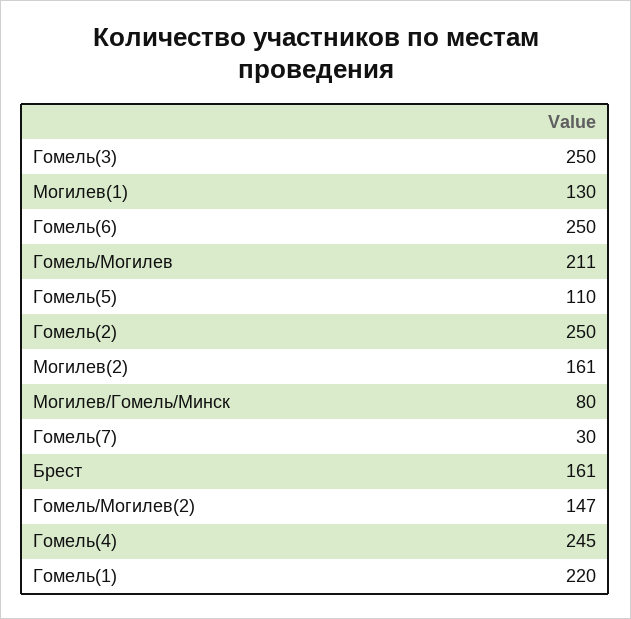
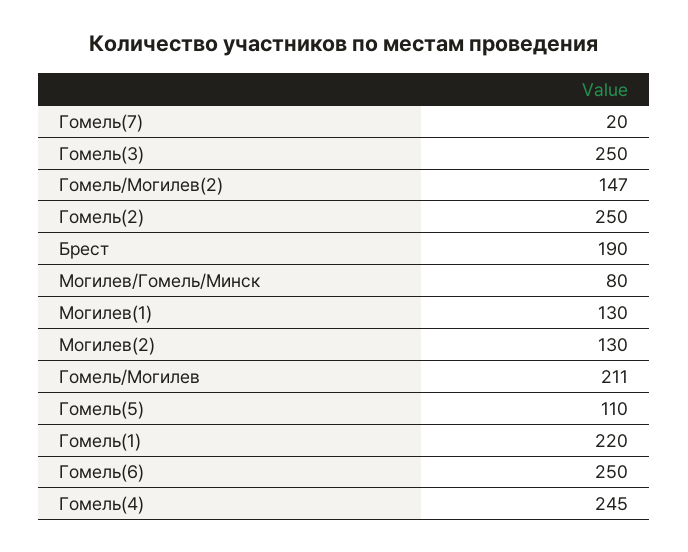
Могилев(2): 161 -> 130
Гомель(7): 30 -> 20
Брест: 161 -> 190

